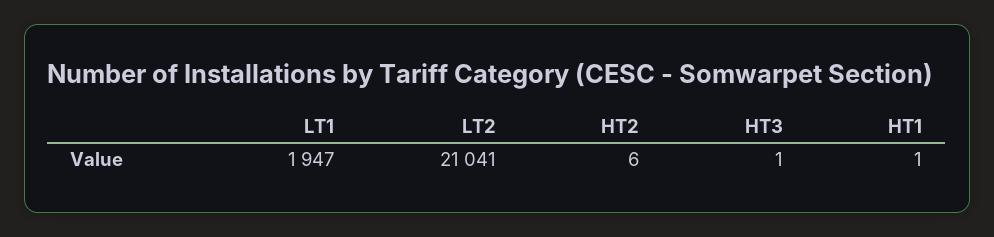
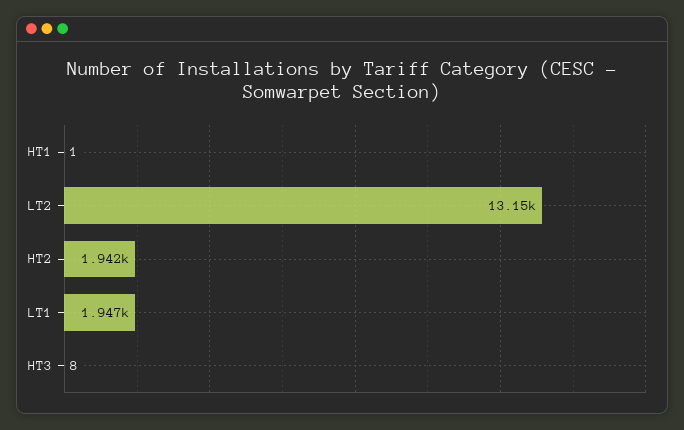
LT2: 21041 -> 13150
HT2: 6 -> 1942
HT3: 1 -> 8

